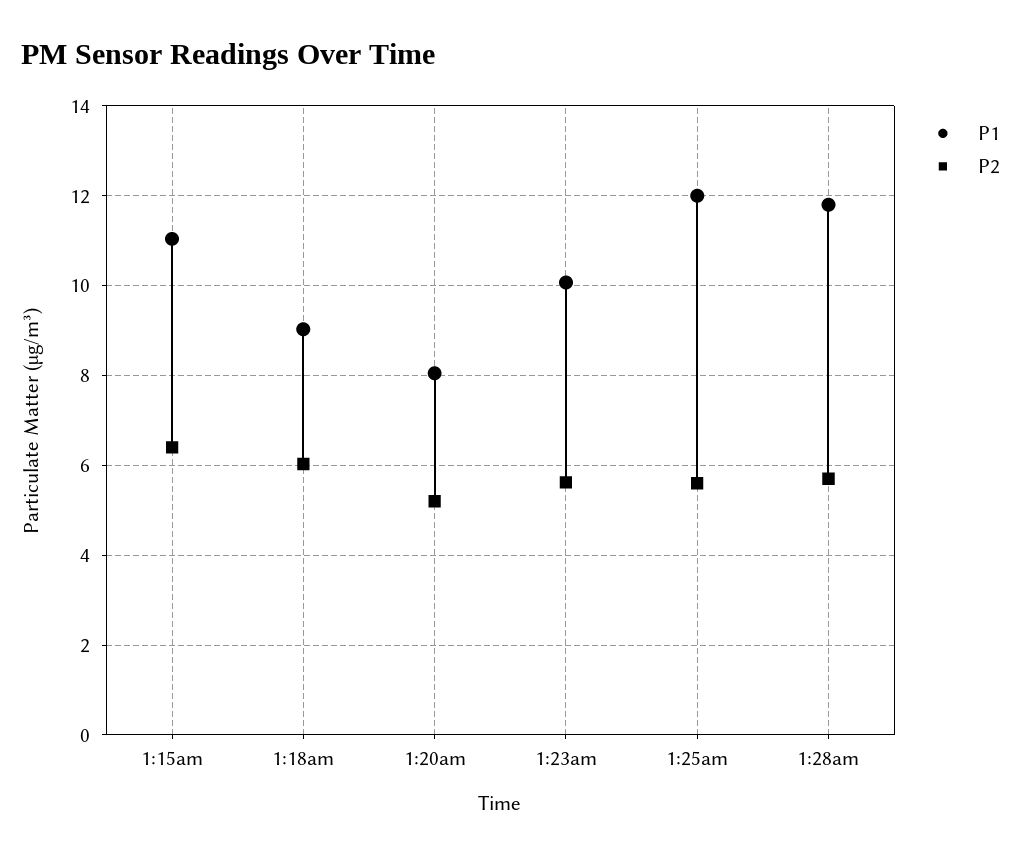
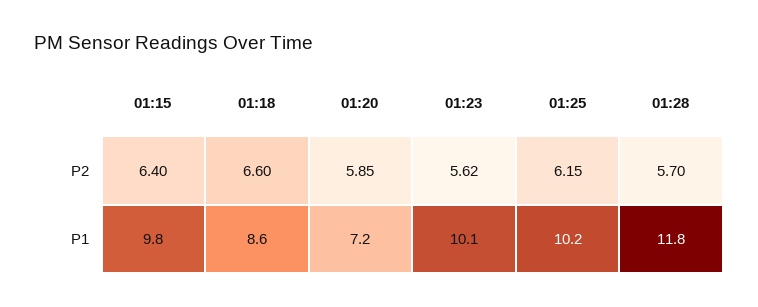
P1, 1:15am: 11 -> 9.8
P1, 1:18am: 9 -> 8.6
P2, 1:18am: 6 -> 6.6
P1, 1:20am: 8 -> 7.2
P2, 1:20am: 5.2 -> 5.85
P1, 1:25am: 12 -> 10.2
P2, 1:25am: 5.6 -> 6.15

